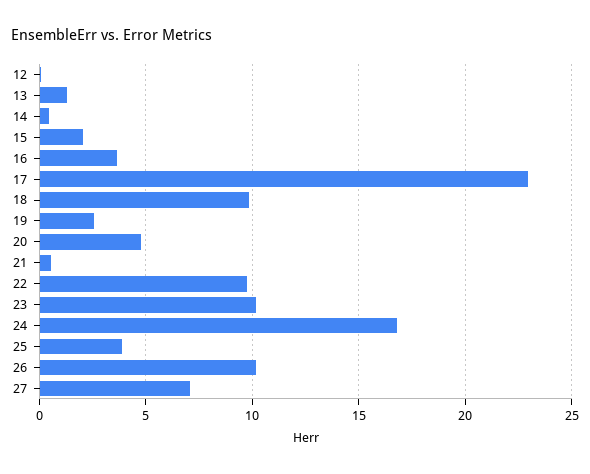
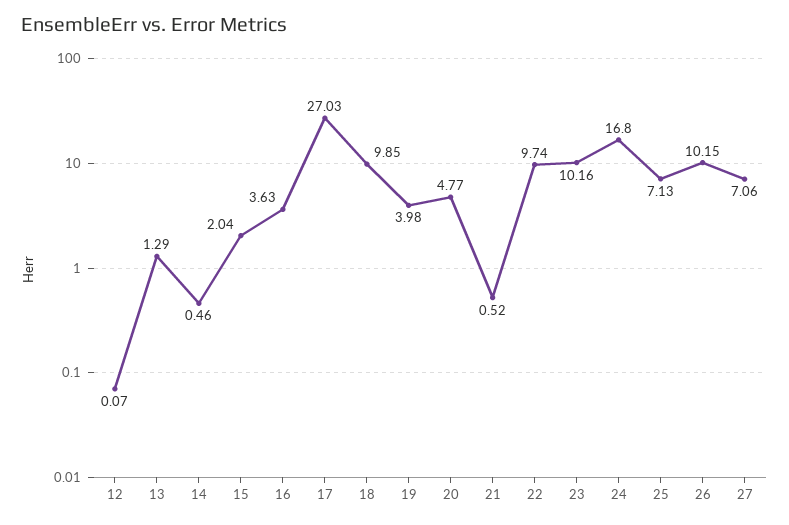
17: 23 -> 27.03
19: 2.5 -> 3.98
25: 4 -> 7.13

